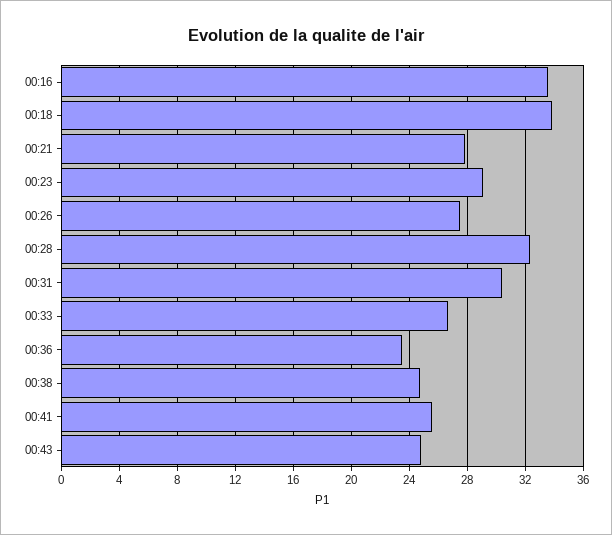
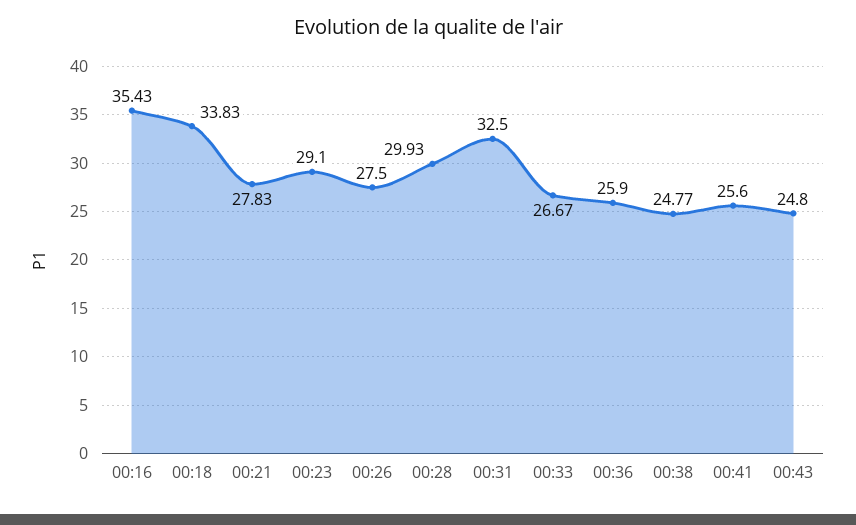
00:16: 33.5 -> 35.43
00:28: 32.5 -> 29.93
00:31: 30.5 -> 32.5
00:36: 23.5 -> 25.9

